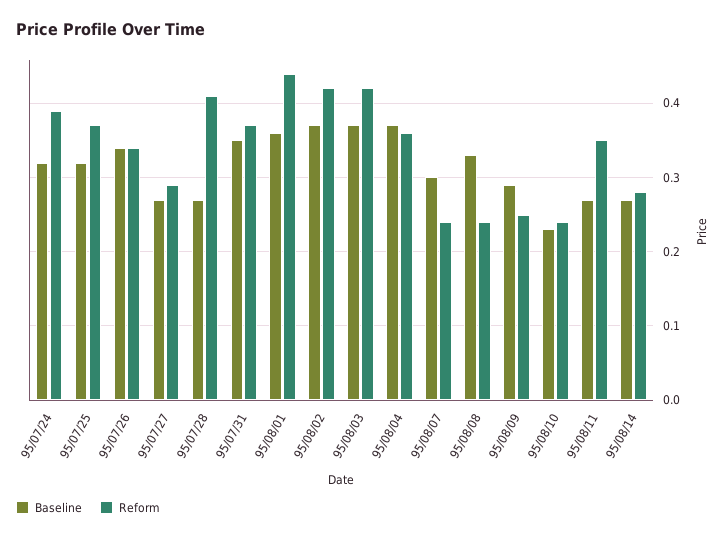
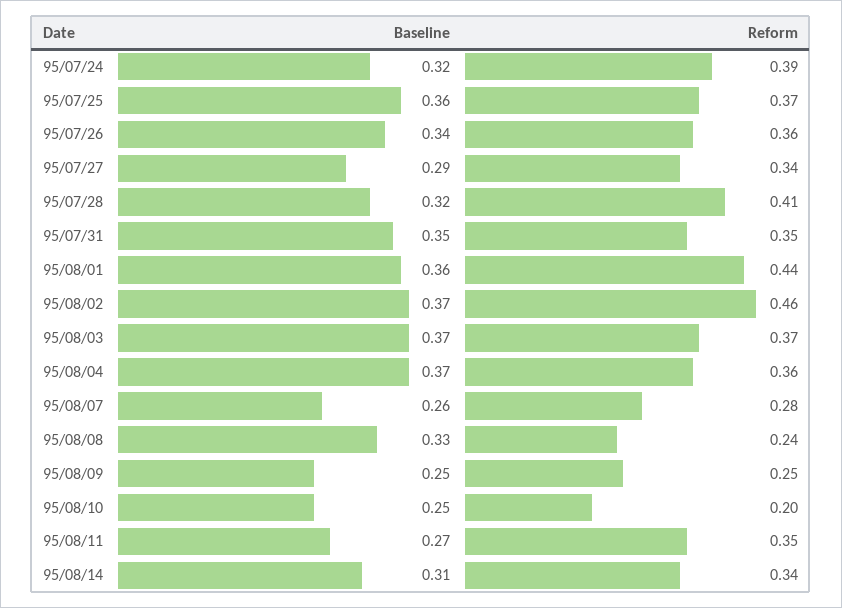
Baseline, 95/07/25: 0.32 -> 0.36
Reform, 95/07/26: 0.34 -> 0.36
Baseline, 95/07/27: 0.27 -> 0.29
Reform, 95/07/27: 0.29 -> 0.34
Baseline, 95/07/28: 0.27 -> 0.32
Reform, 95/07/31: 0.37 -> 0.35
Reform, 95/08/02: 0.42 -> 0.46
Reform, 95/08/03: 0.42 -> 0.37
Baseline, 95/08/07: 0.3 -> 0.26
Reform, 95/08/07: 0.24 -> 0.28
Baseline, 95/08/09: 0.29 -> 0.25
Baseline, 95/08/10: 0.23 -> 0.25
Reform, 95/08/10: 0.24 -> 0.2
Baseline, 95/08/14: 0.27 -> 0.31
Reform, 95/08/14: 0.28 -> 0.34

